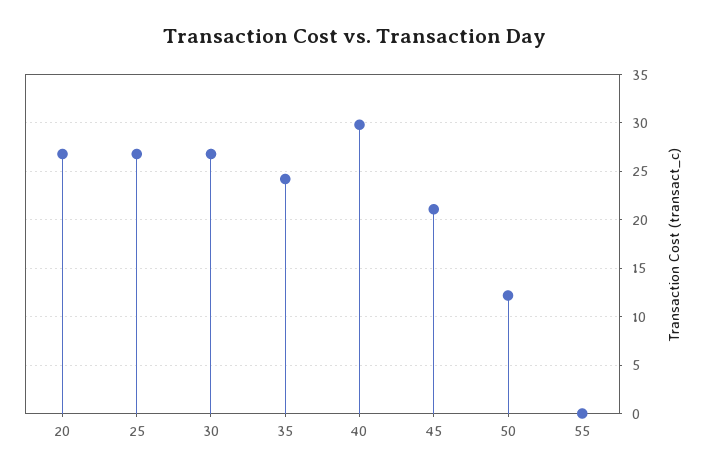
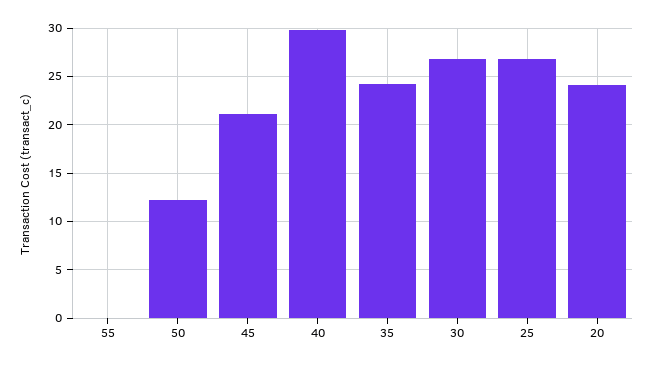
20: 27 -> 24

